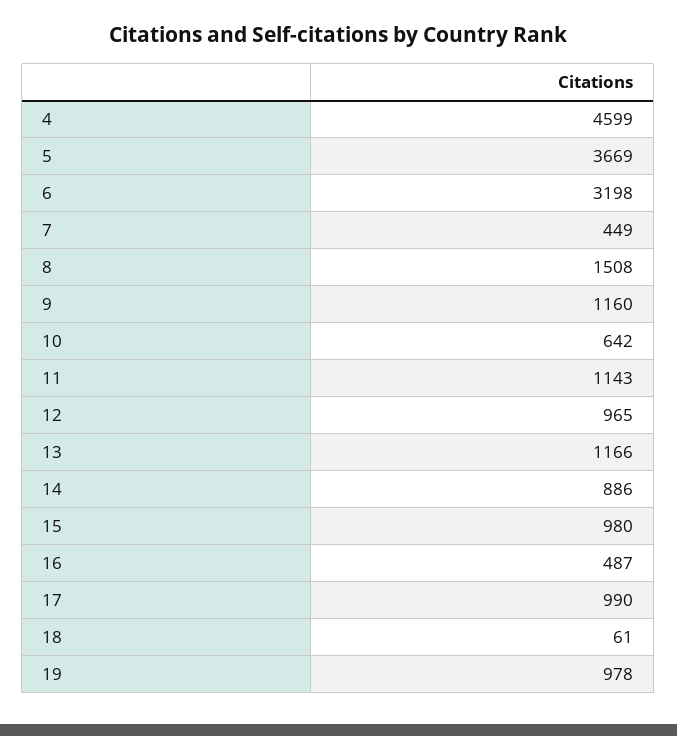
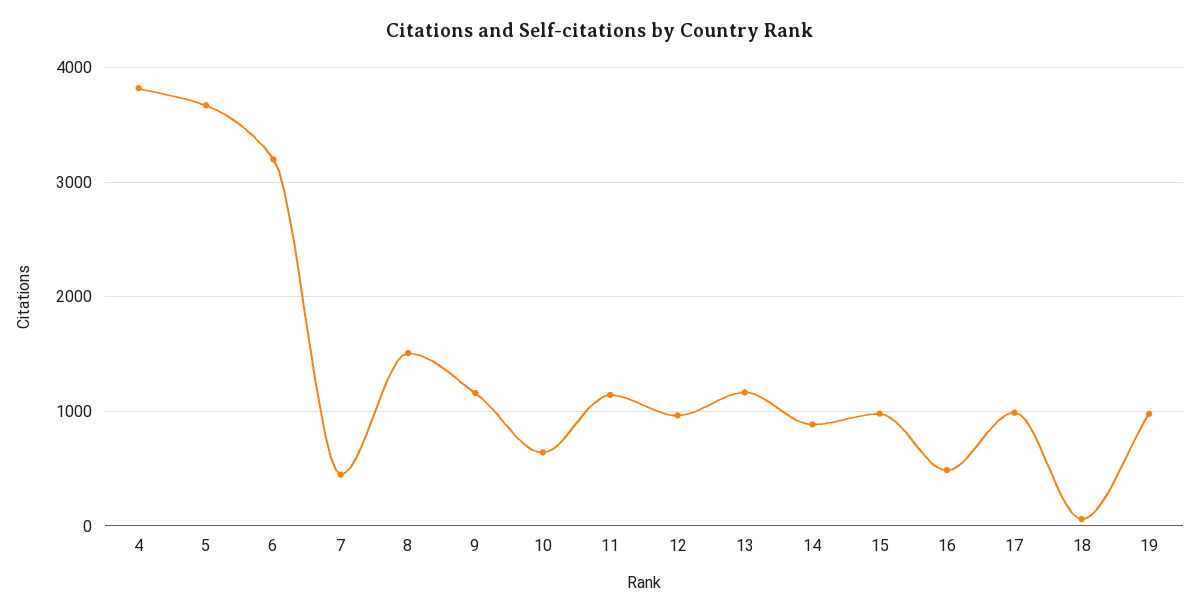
4: 4599 -> 3800

